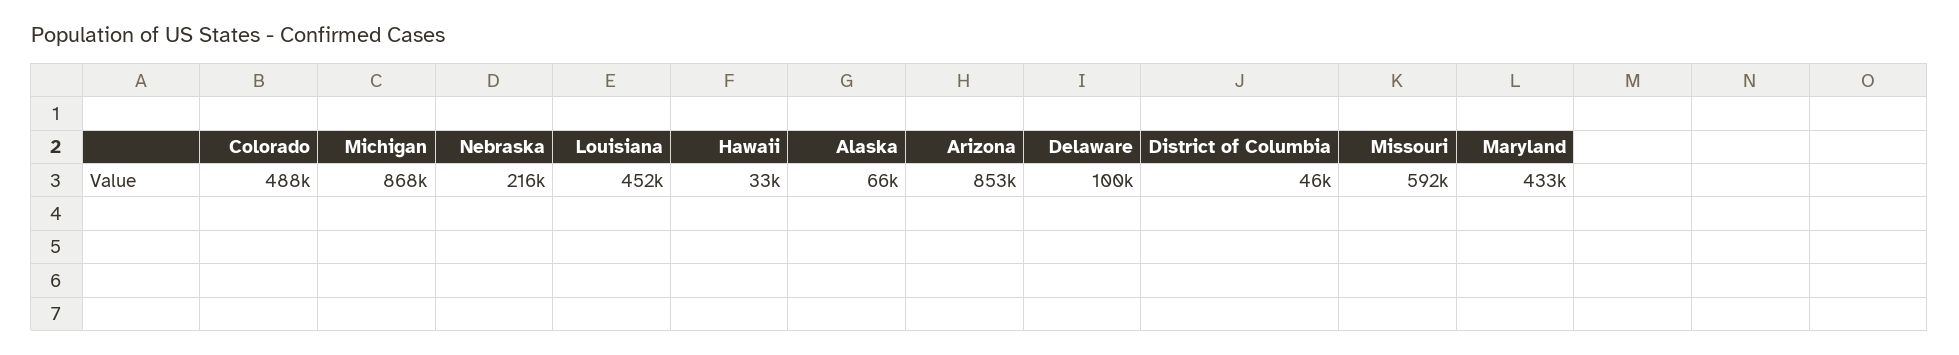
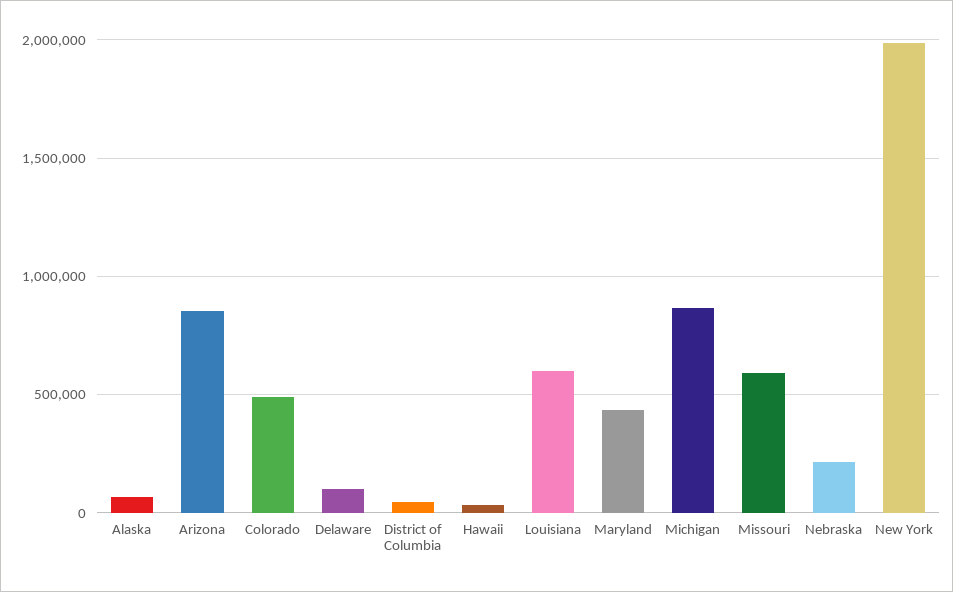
Louisiana: 452000 -> 600000
New York: none -> 2000000

